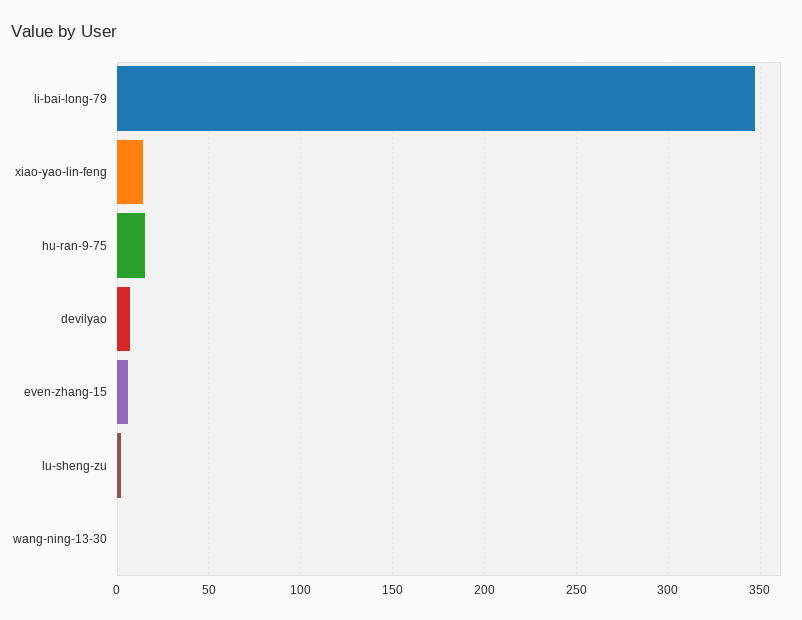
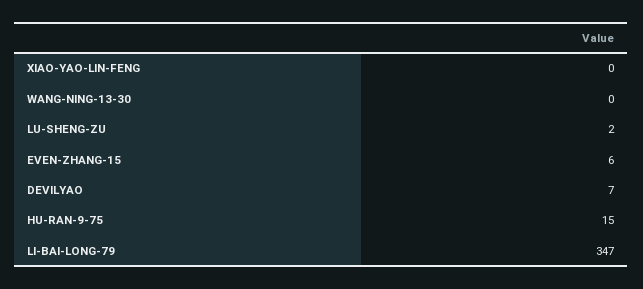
xiao-yao-lin-feng: 15 -> 0

